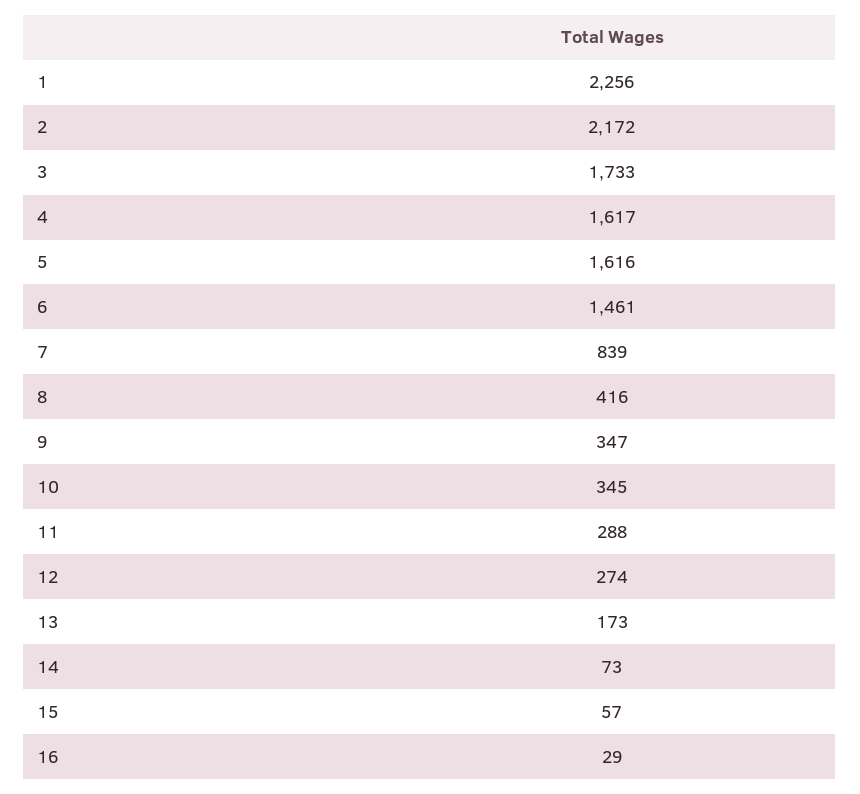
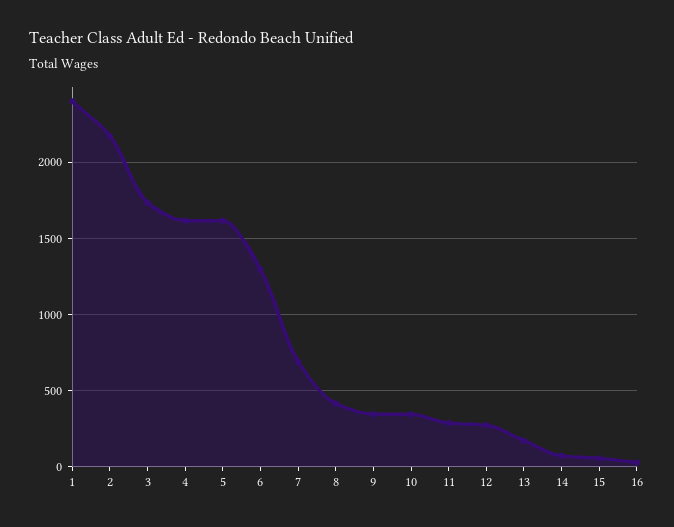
1: 2256 -> 2400
6: 1461 -> 1300
7: 839 -> 700

